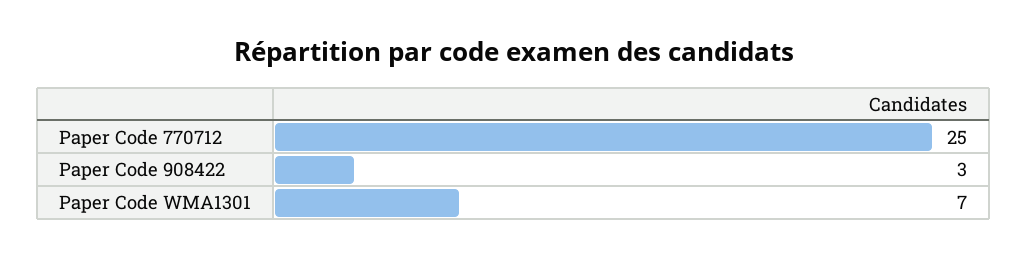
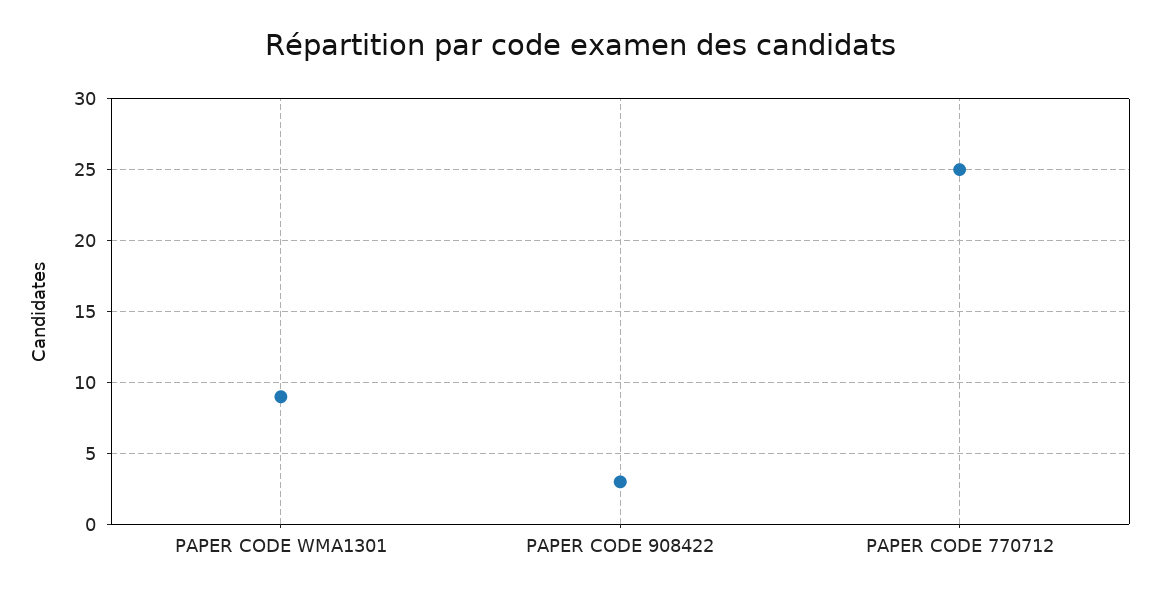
Paper Code WMA1301: 7 -> 9

